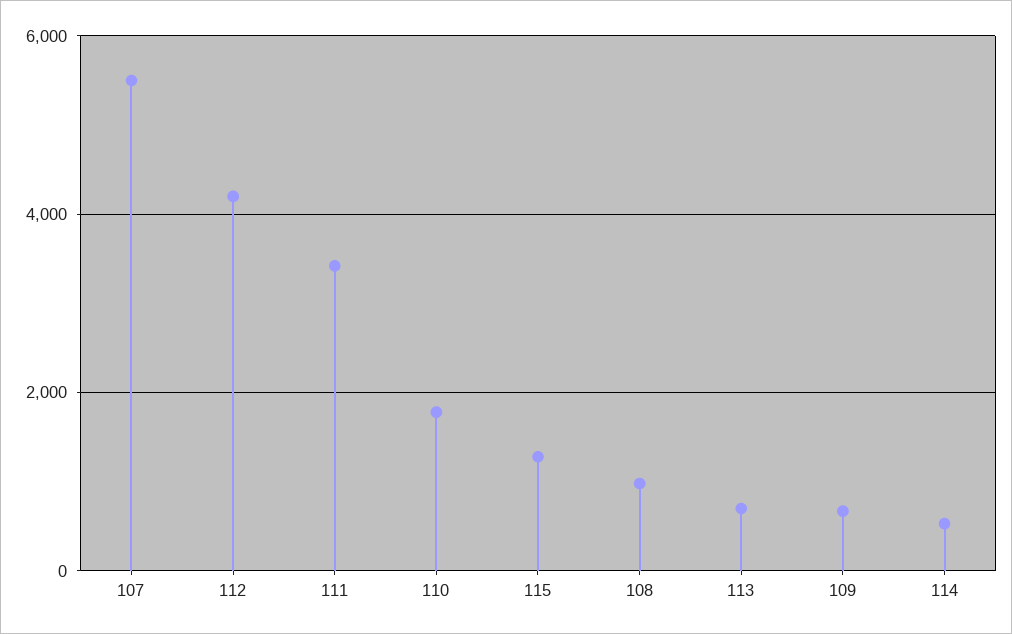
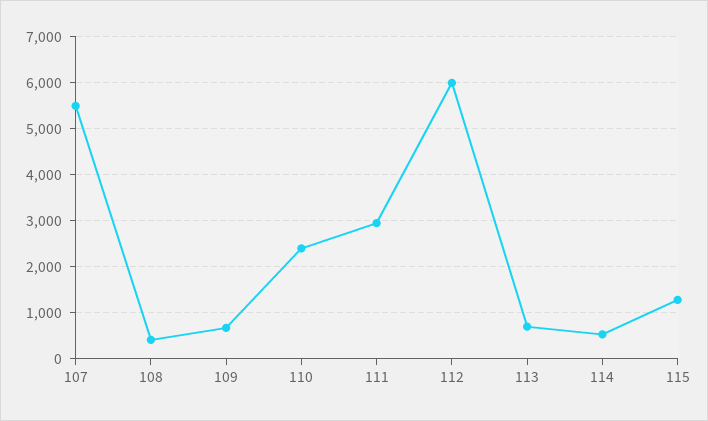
112: 4200 -> 6000
111: 3400 -> 3000
110: 1800 -> 2400
108: 1000 -> 400

